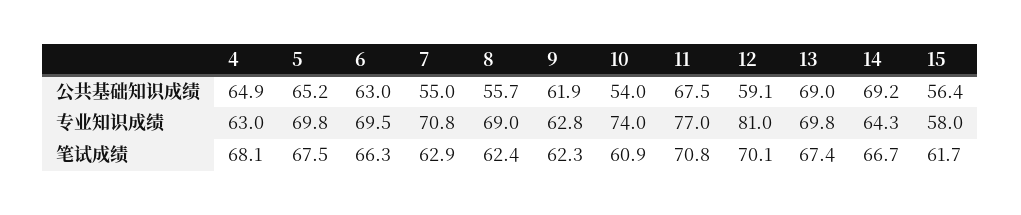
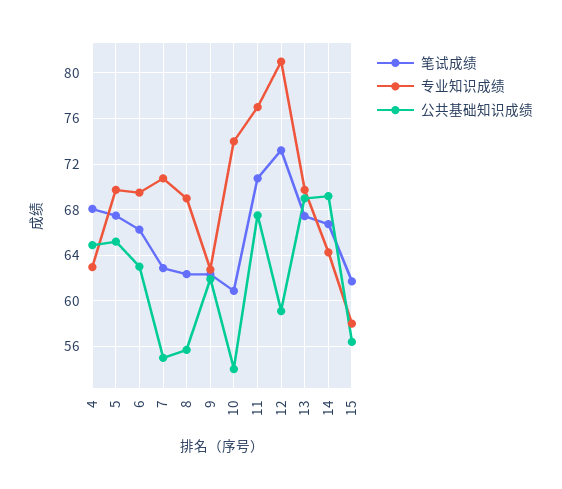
笔试成绩, 12: 70.1 -> 73

